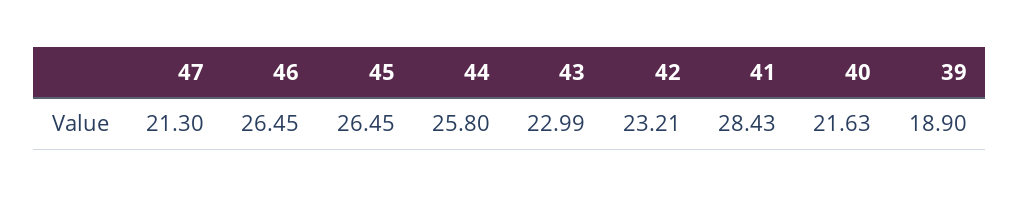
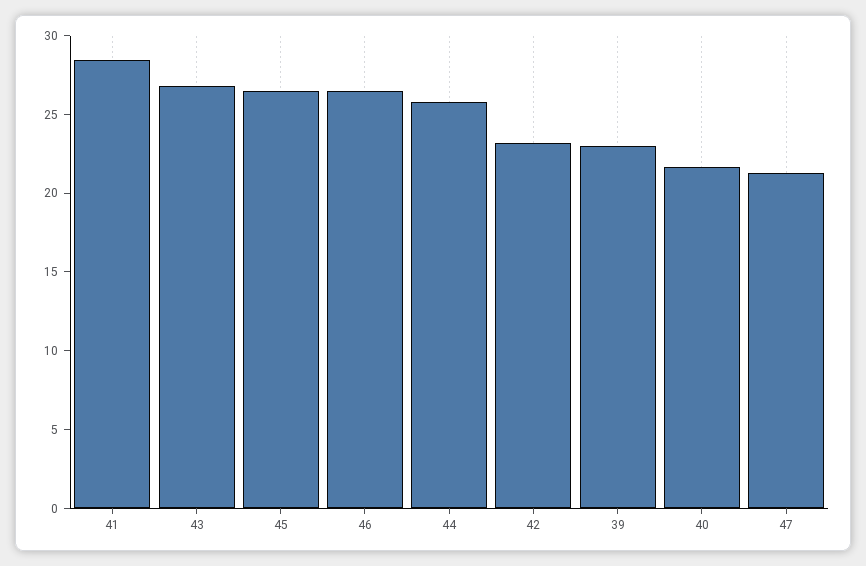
43: 22.99 -> 27
39: 18.9 -> 23

